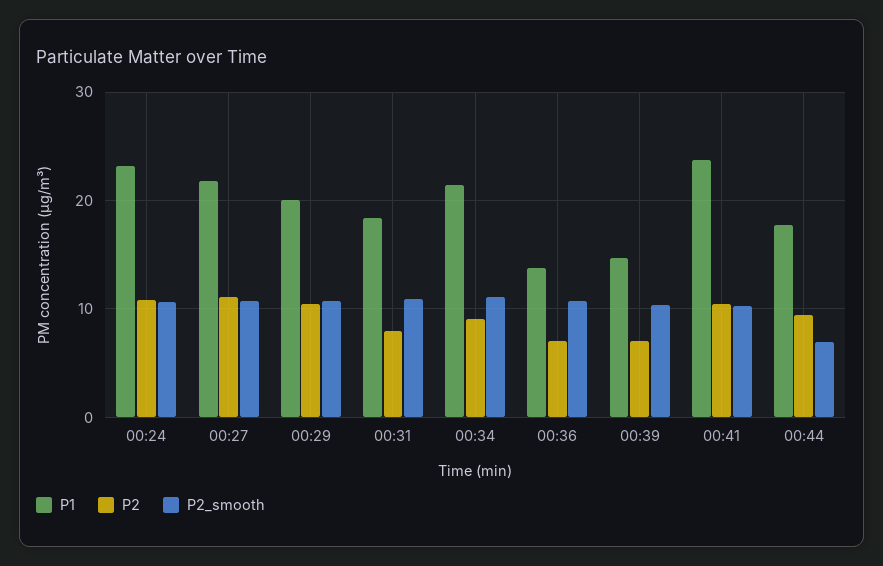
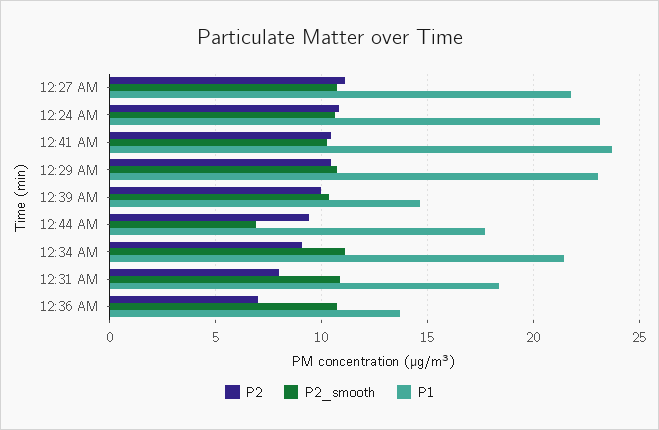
P1, 00:29: 20 -> 23
P2, 00:39: 7 -> 10

